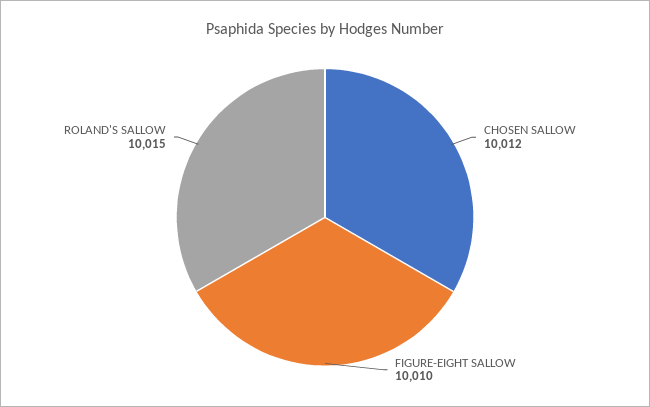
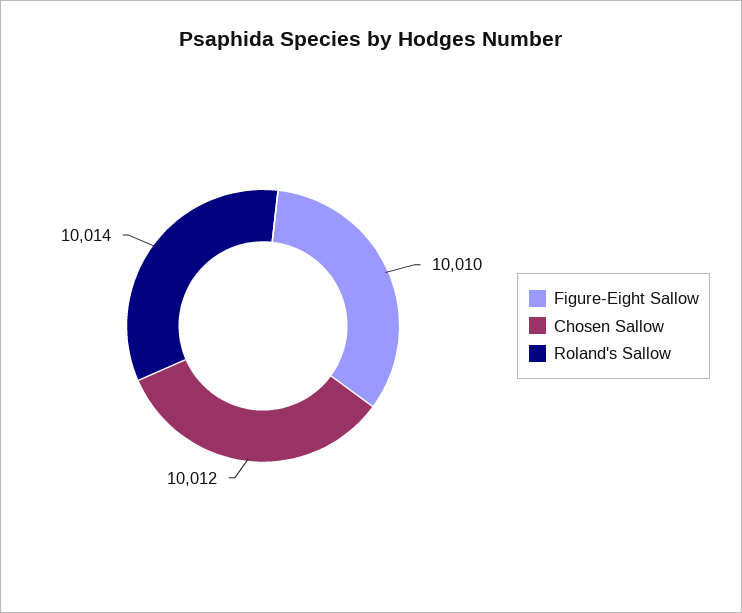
ROLAND'S SALLOW: 10015 -> 10014

